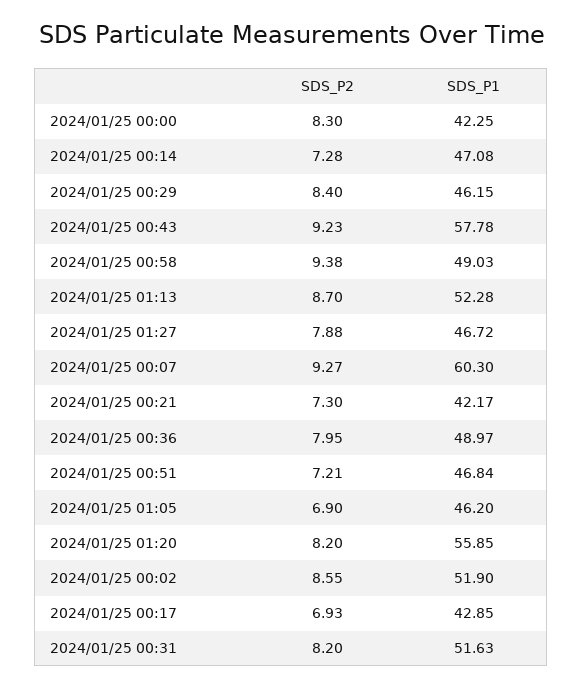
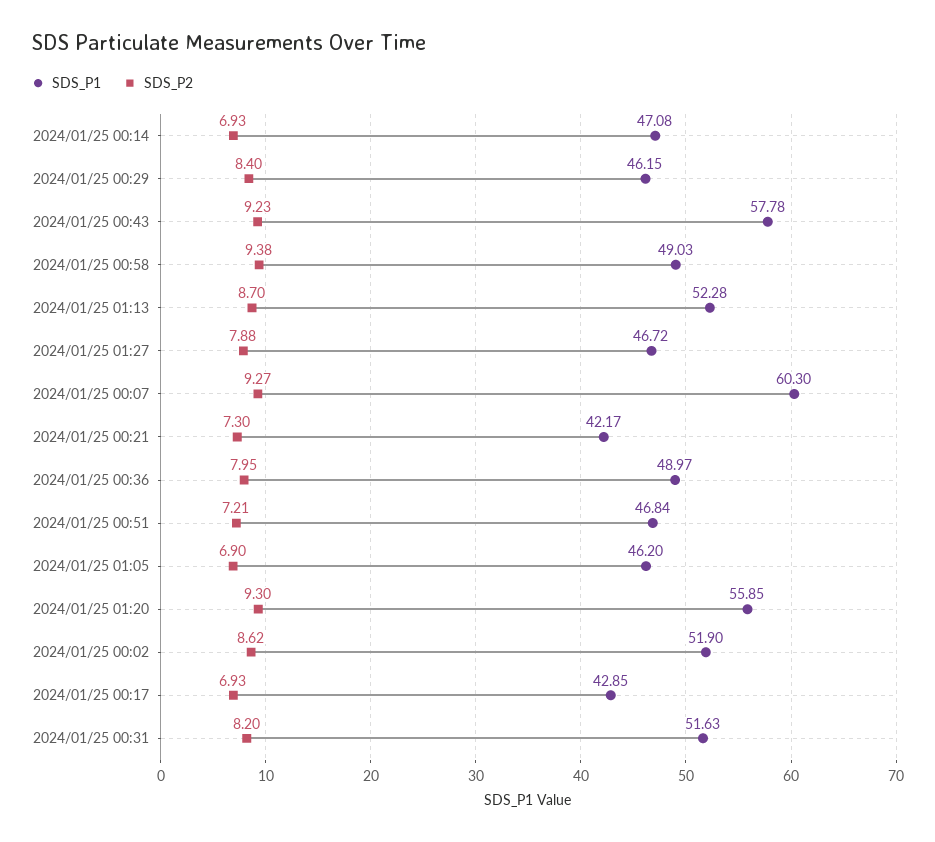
SDS_P2, 2024/01/25 00:00: 8.3 -> none
SDS_P1, 2024/01/25 00:00: 42.25 -> none
SDS_P2, 2024/01/25 00:14: 7.28 -> 6.93
SDS_P2, 2024/01/25 01:20: 8.2 -> 9.3
SDS_P2, 2024/01/25 00:02: 8.55 -> 8.62

